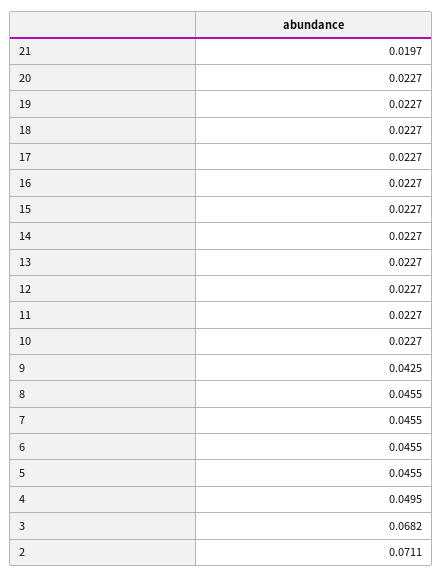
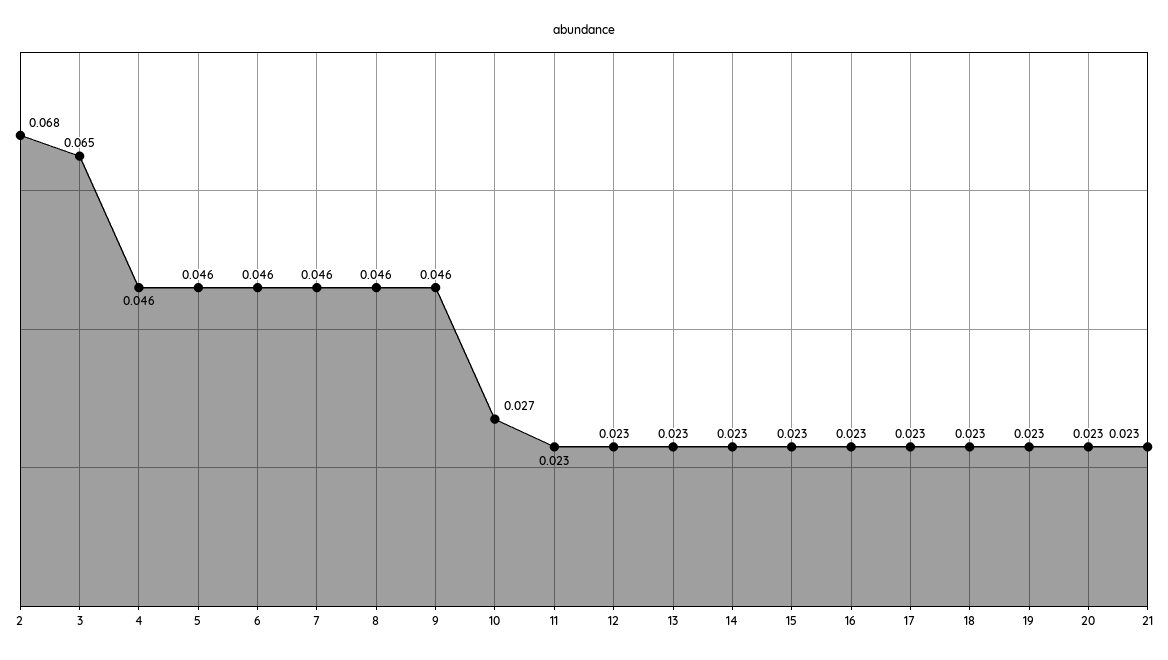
21: 0.0197 -> 0.023
10: 0.0227 -> 0.027
9: 0.0425 -> 0.046
4: 0.0495 -> 0.046
3: 0.0682 -> 0.065
2: 0.0711 -> 0.068

